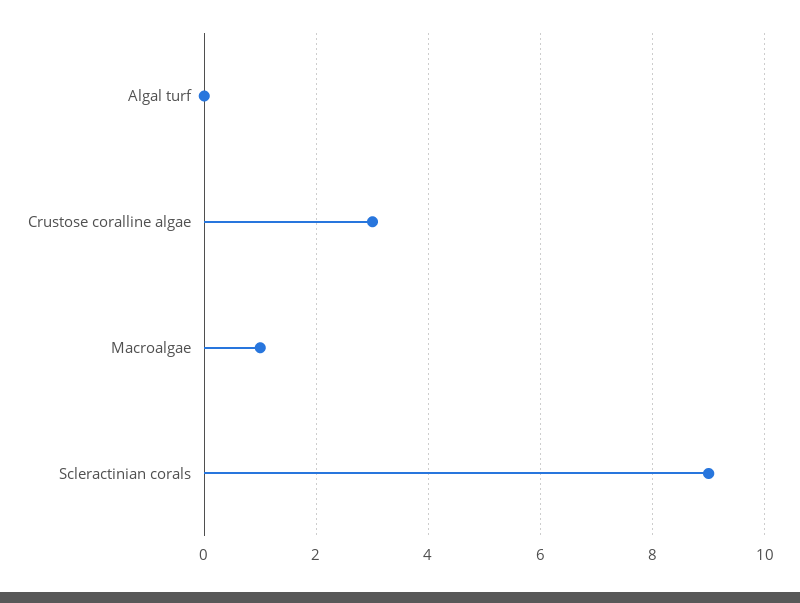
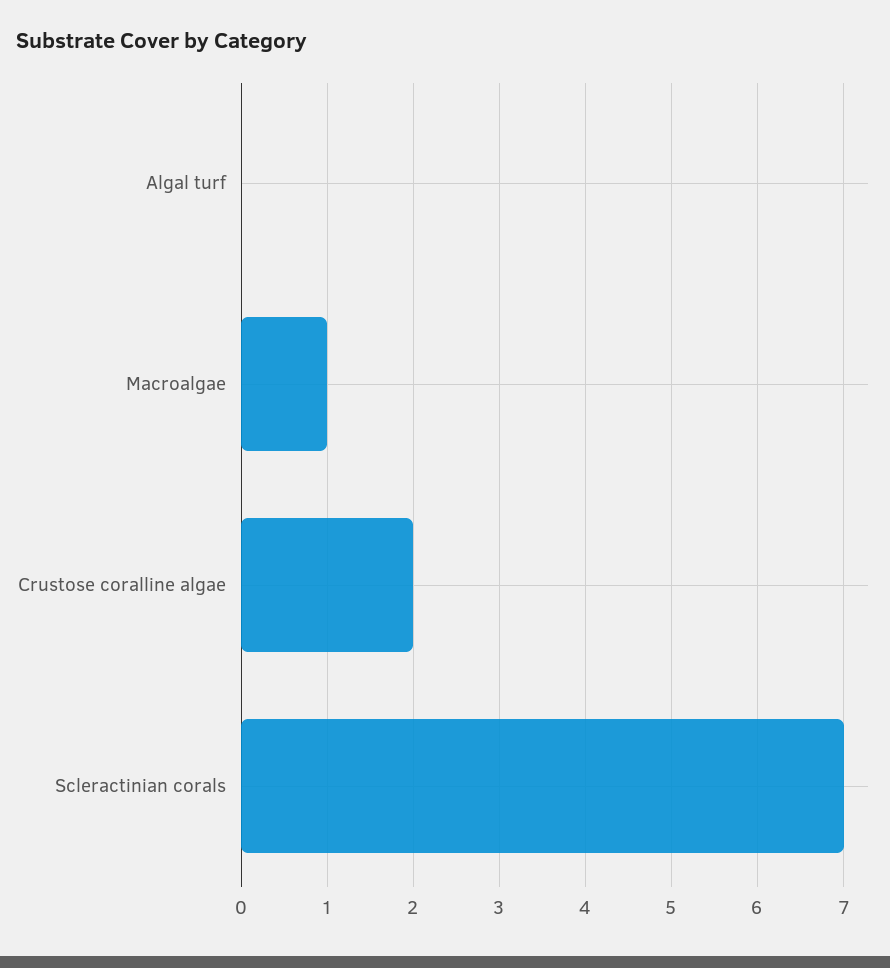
Crustose coralline algae: 3 -> 2
Scleractinian corals: 9 -> 7

